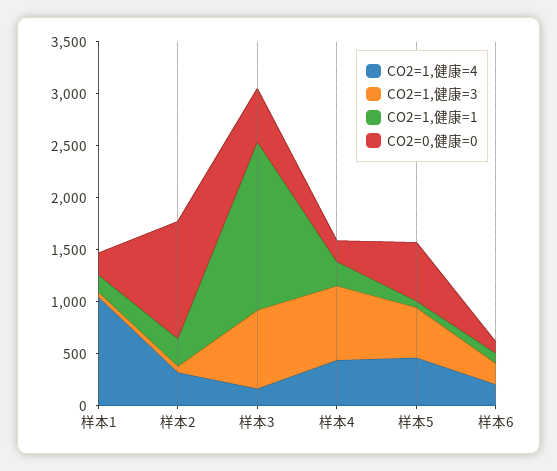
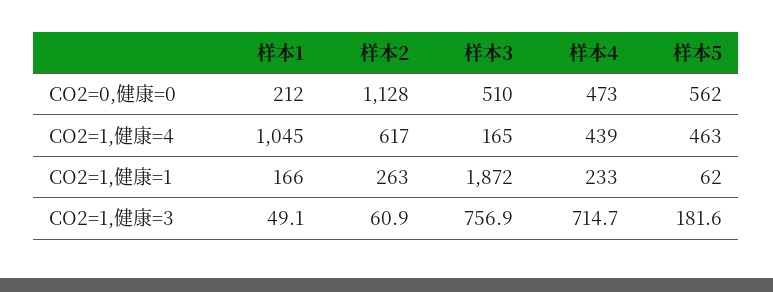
CO2=1,健康=4, 样本2: 300 -> 617
CO2=1,健康=1, 样本3: 1600 -> 1872
CO2=0,健康=0, 样本4: 200 -> 473
CO2=1,健康=3, 样本5: 500 -> 181.6
CO2=1,健康=4, 样本6: 200 -> none
CO2=1,健康=3, 样本6: 200 -> none
CO2=1,健康=1, 样本6: 100 -> none
CO2=0,健康=0, 样本6: 100 -> none

